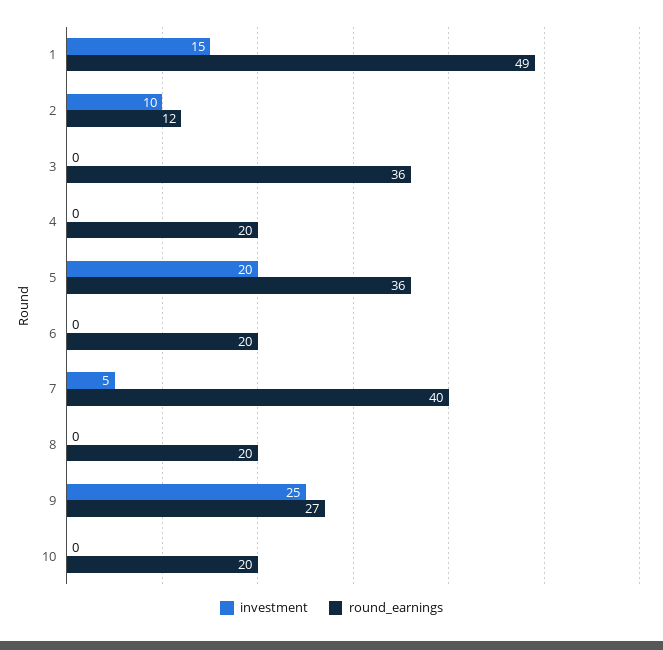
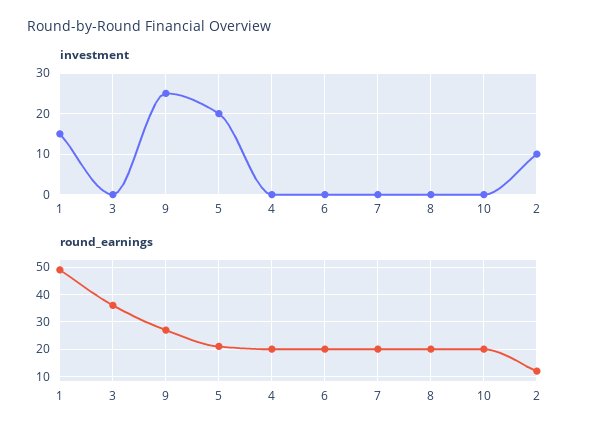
round_earnings, 5: 36 -> 20
investment, 7: 5 -> 0
round_earnings, 7: 40 -> 20

